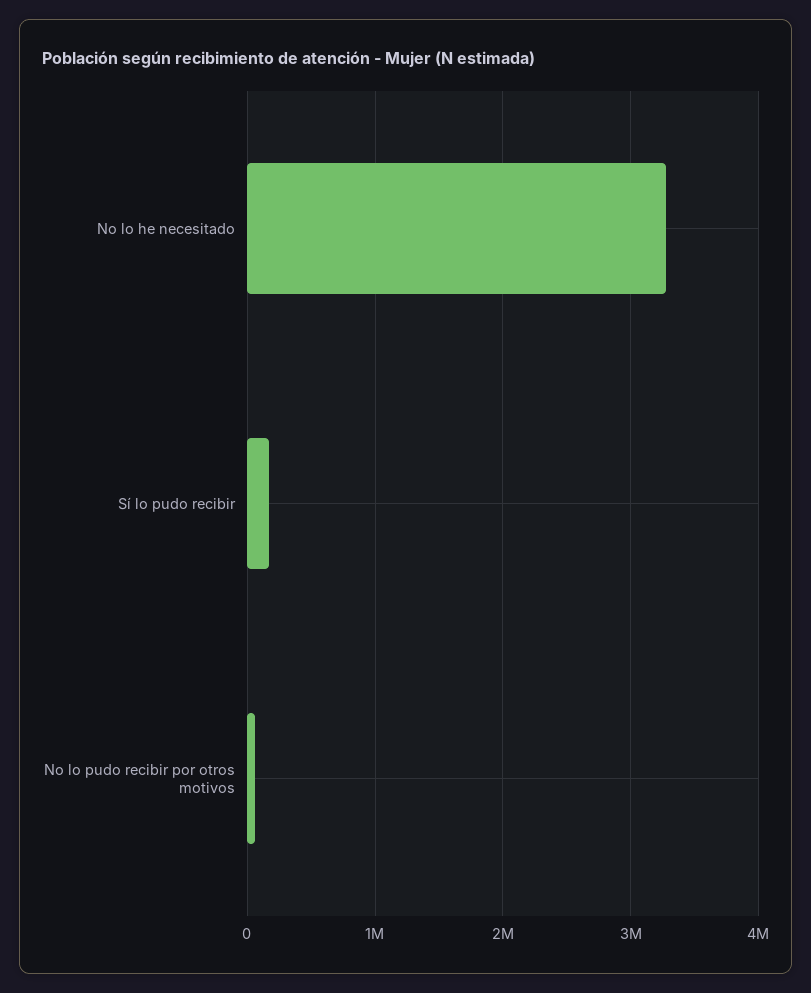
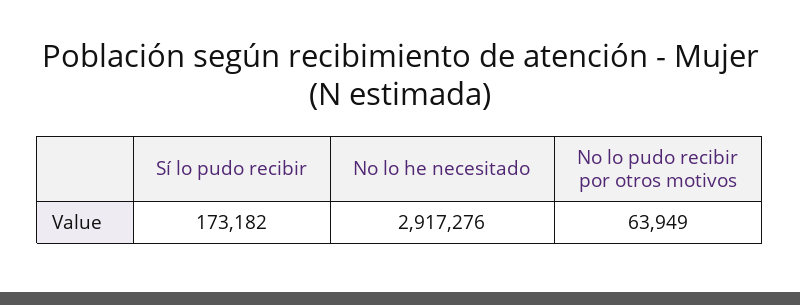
No lo he necesitado: 3300000 -> 2917276

